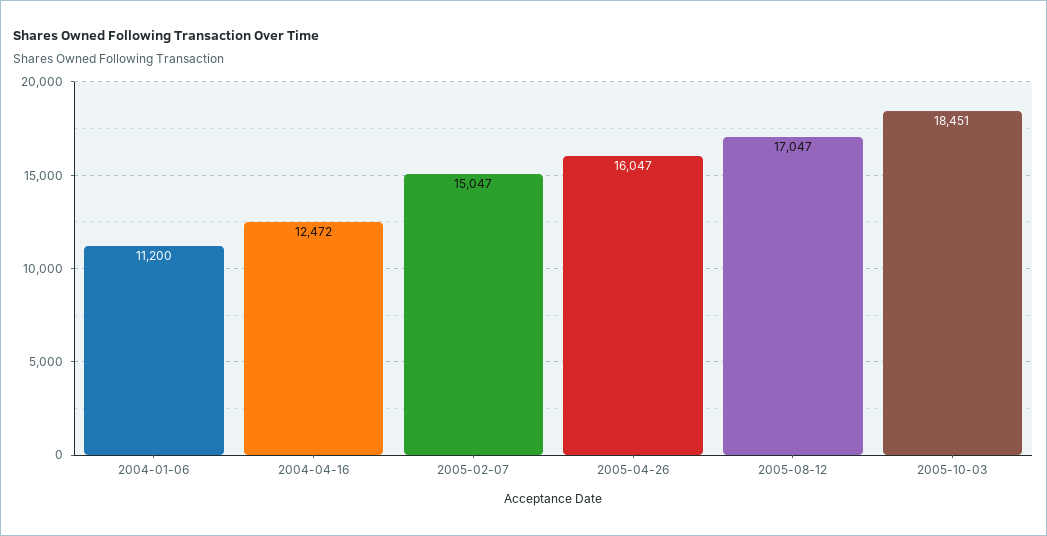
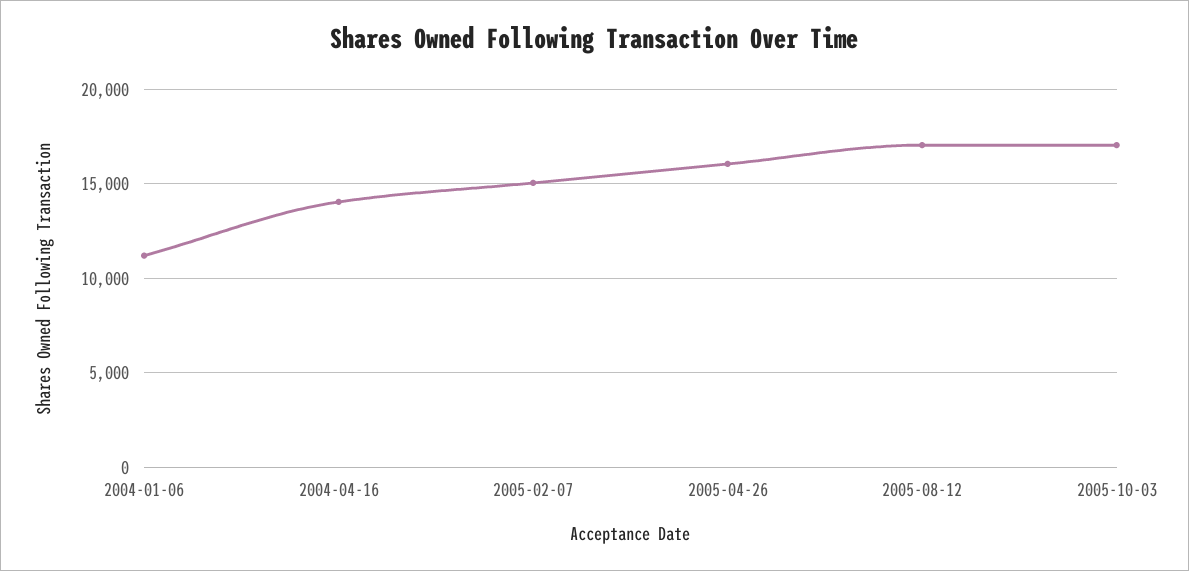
2004-04-16: 12472 -> 14000
2005-10-03: 18451 -> 17000

